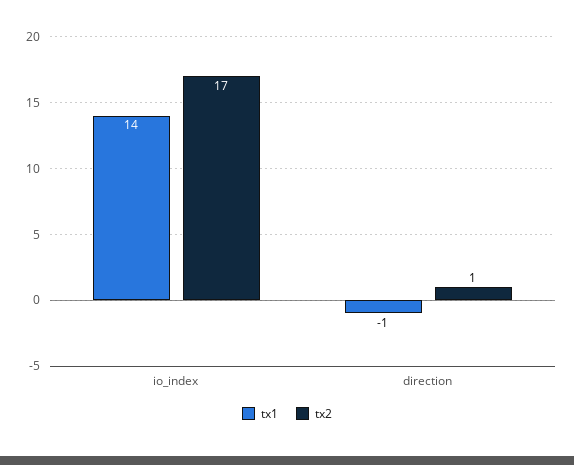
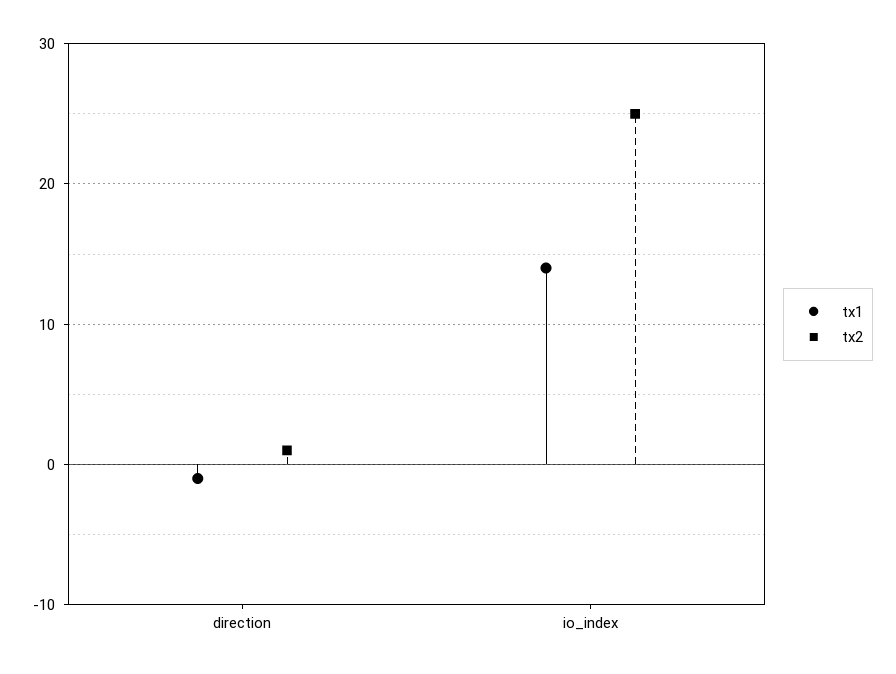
tx2, io_index: 17 -> 25

